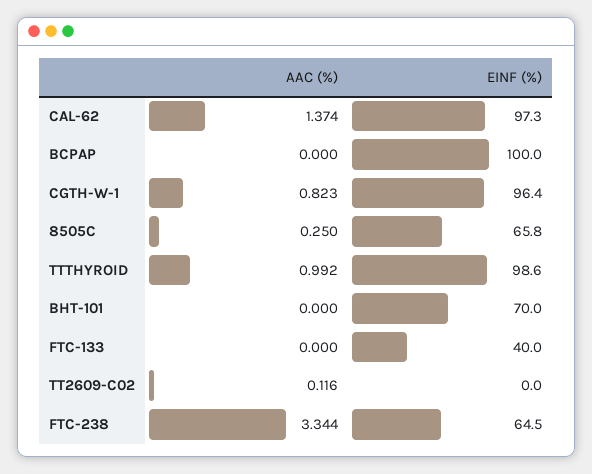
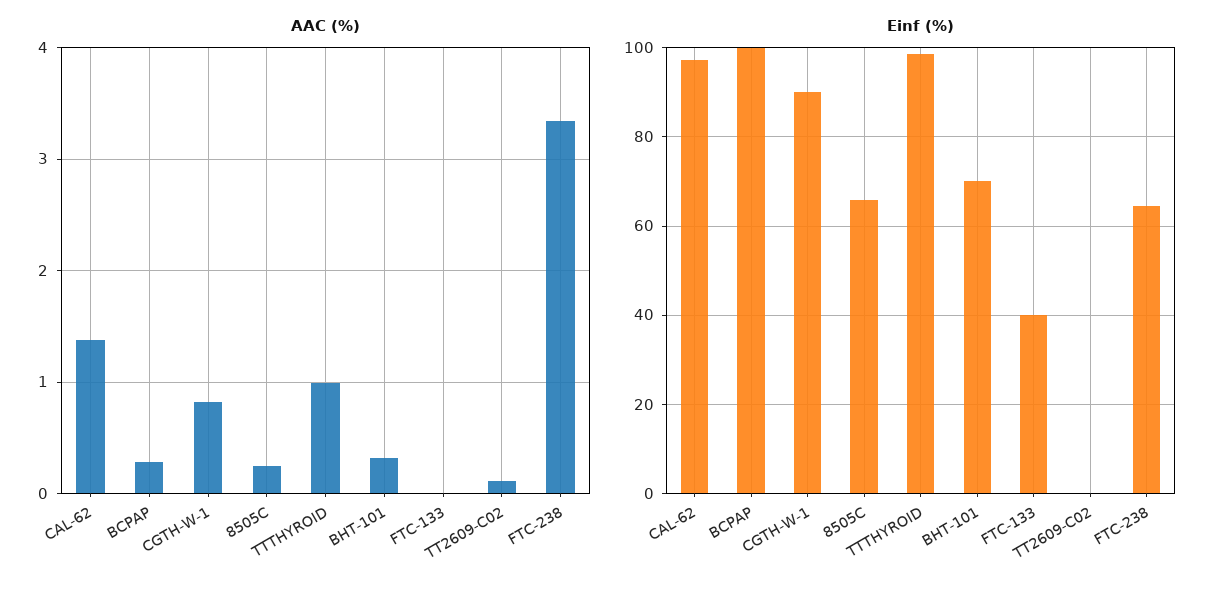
AAC (%), BCPAP: 0 -> 0.3
EINF (%), CGTH-W-1: 96.4 -> 90
AAC (%), BHT-101: 0 -> 0.3

